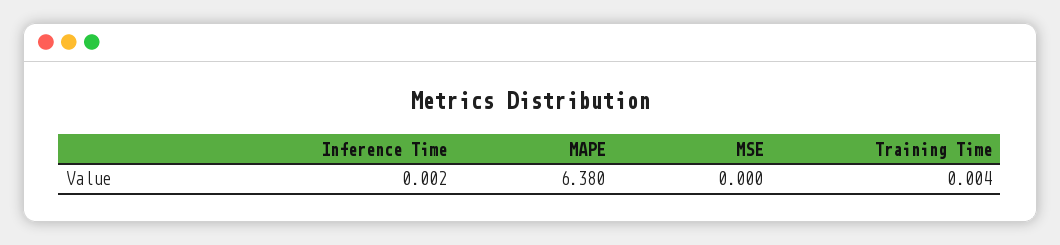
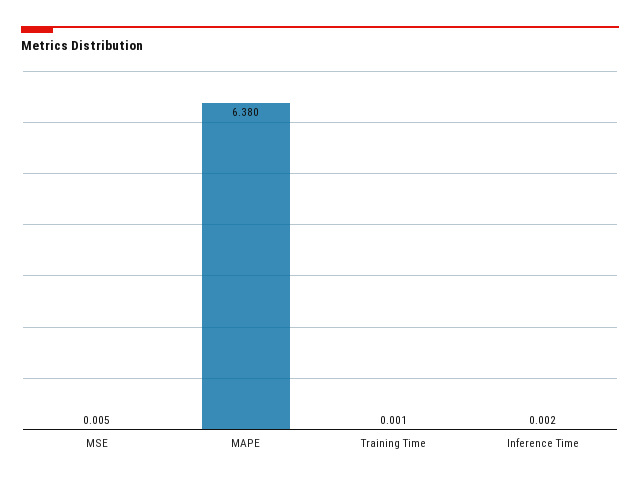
MSE: 0 -> 0.005
Training Time: 0.004 -> 0.001

